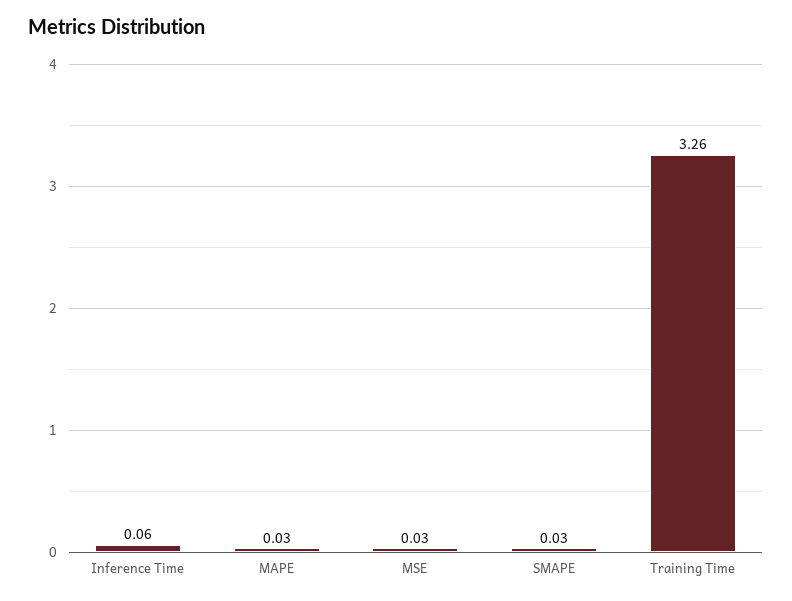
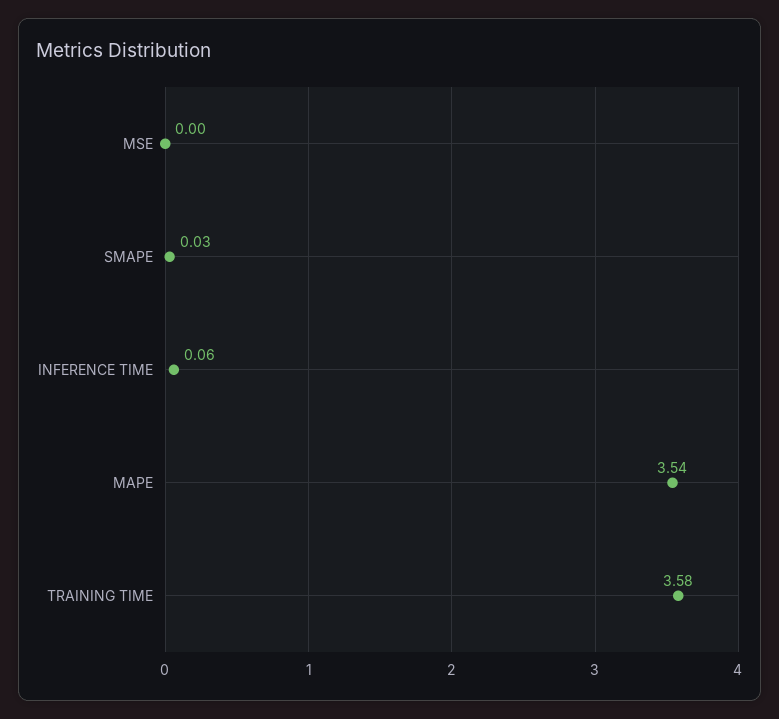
MAPE: 0.03 -> 3.54
MSE: 0.03 -> 0
Training Time: 3.26 -> 3.58

